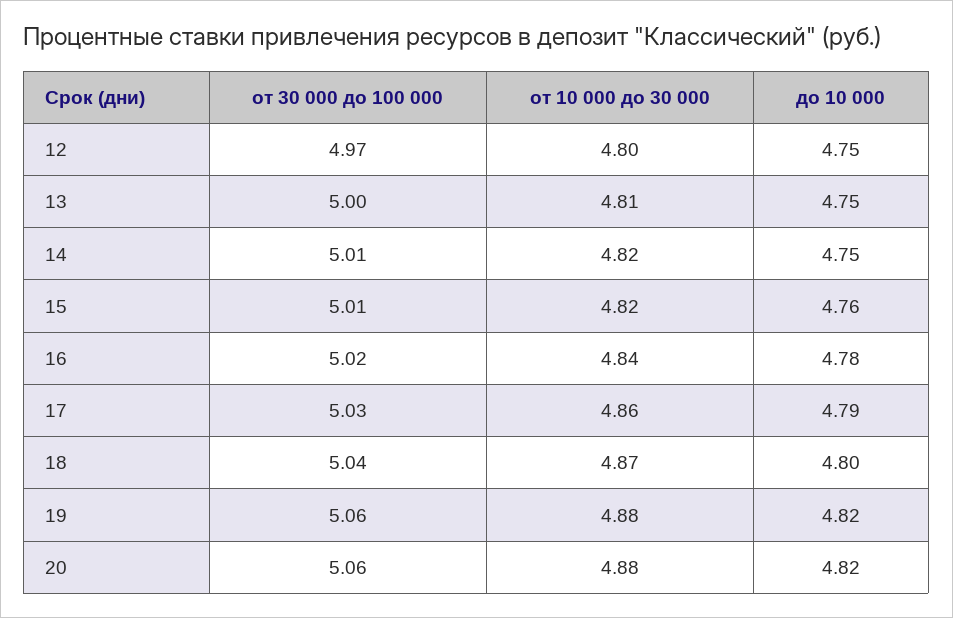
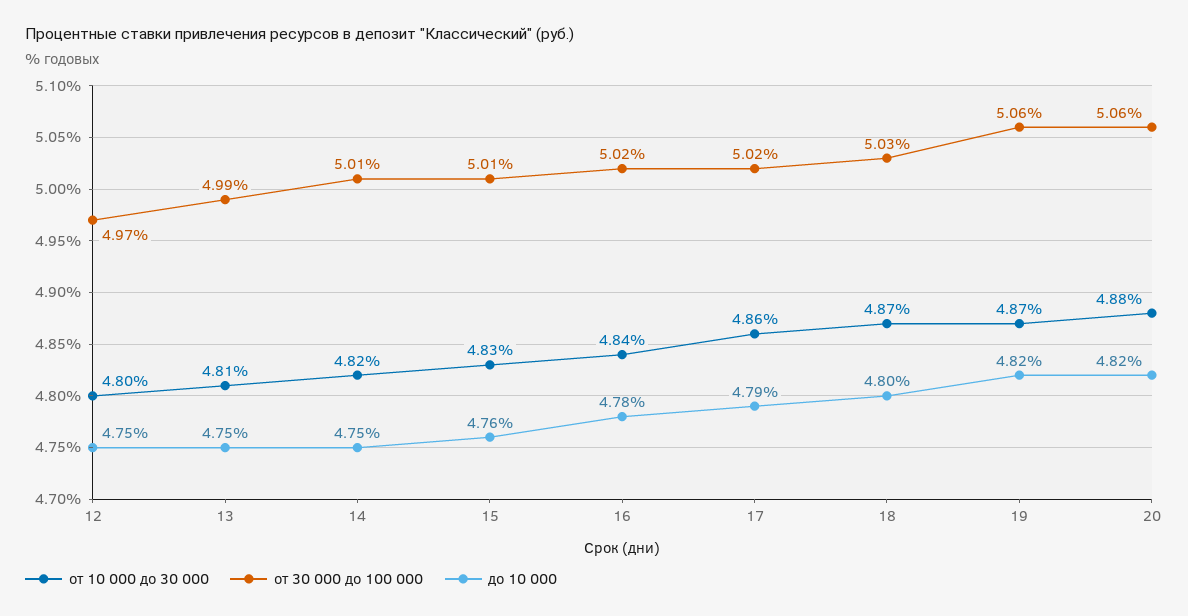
от 30 000 до 100 000, 13: 5 -> 4.99
от 10 000 до 30 000, 15: 4.82 -> 4.83
от 30 000 до 100 000, 17: 5.03 -> 5.02
от 30 000 до 100 000, 18: 5.04 -> 5.03
от 10 000 до 30 000, 19: 4.88 -> 4.87

